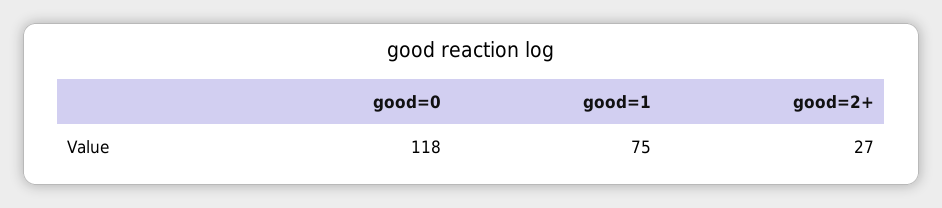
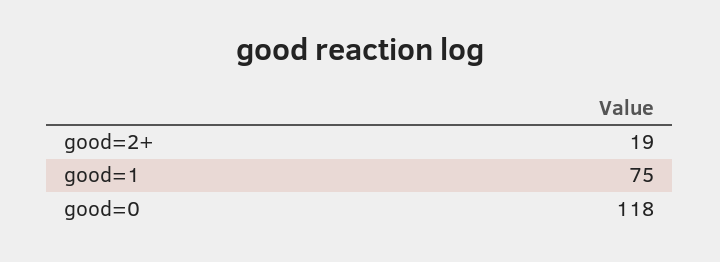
good=2+: 27 -> 19

